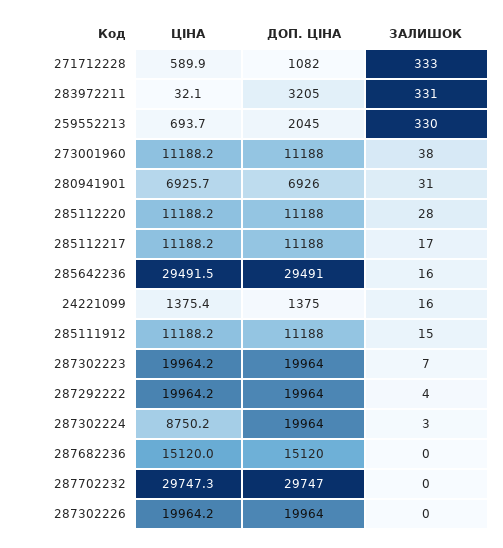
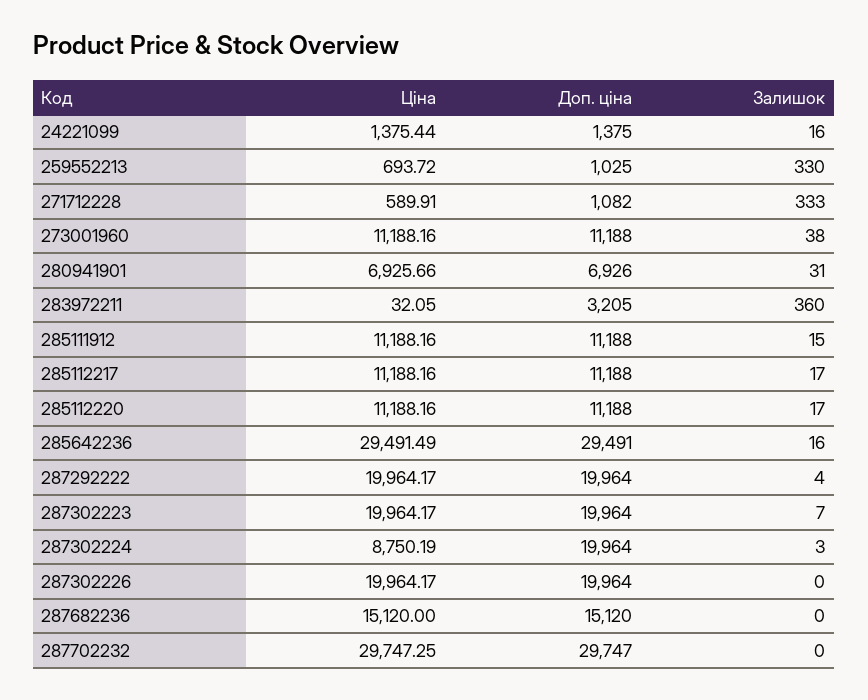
ЗАЛИШОК, 283972211: 331 -> 360
ДОП. ЦІНА, 259552213: 2045 -> 1025
ЗАЛИШОК, 285112220: 28 -> 17

